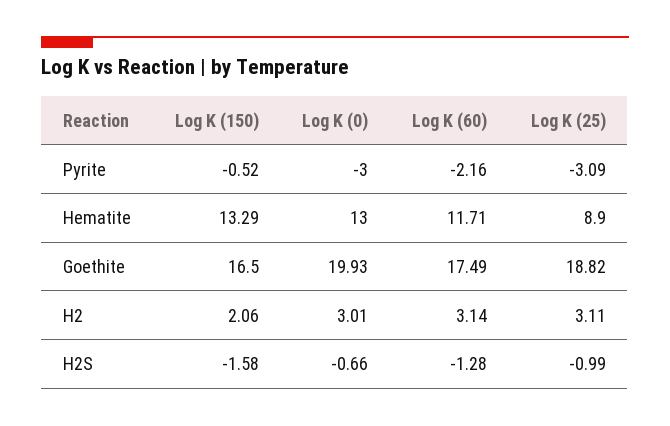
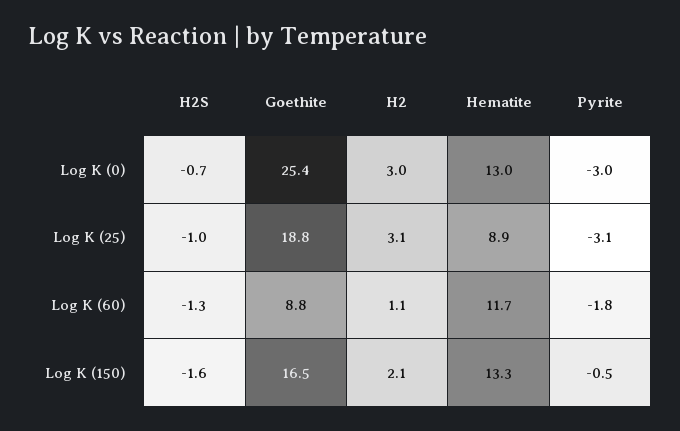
Log K (60), Pyrite: -2.16 -> -1.8
Log K (0), Goethite: 19.93 -> 25.4
Log K (60), Goethite: 17.49 -> 8.8
Log K (60), H2: 3.14 -> 1.1

